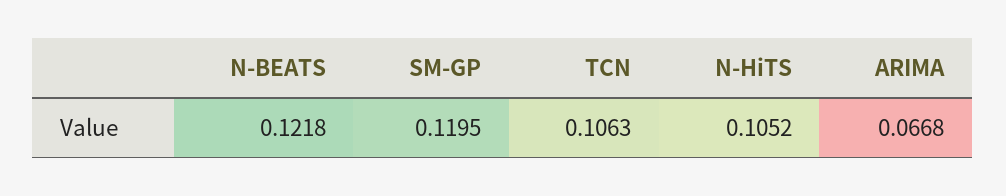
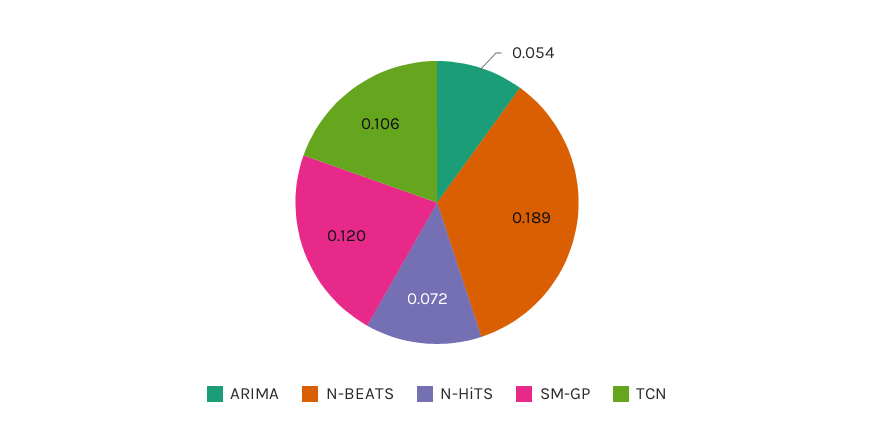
N-BEATS: 0.1218 -> 0.189
N-HiTS: 0.1052 -> 0.072
ARIMA: 0.0668 -> 0.054

